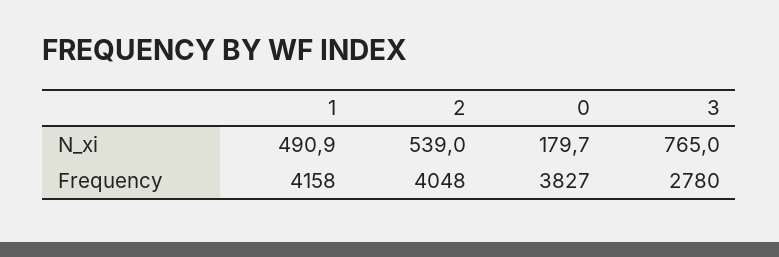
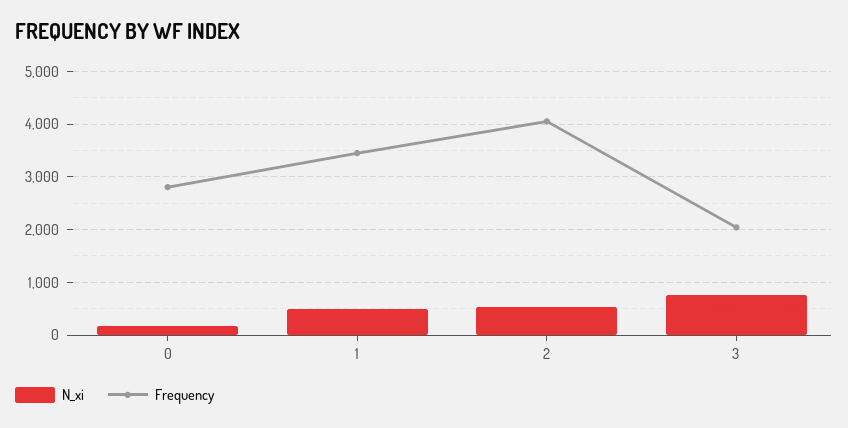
Frequency, 1: 4158 -> 3400
Frequency, 0: 3827 -> 2800
Frequency, 3: 2780 -> 2000

